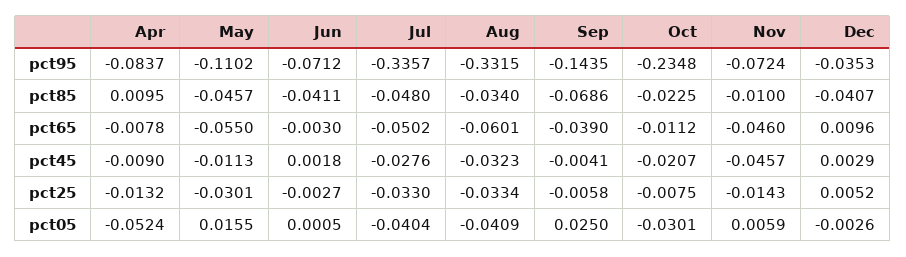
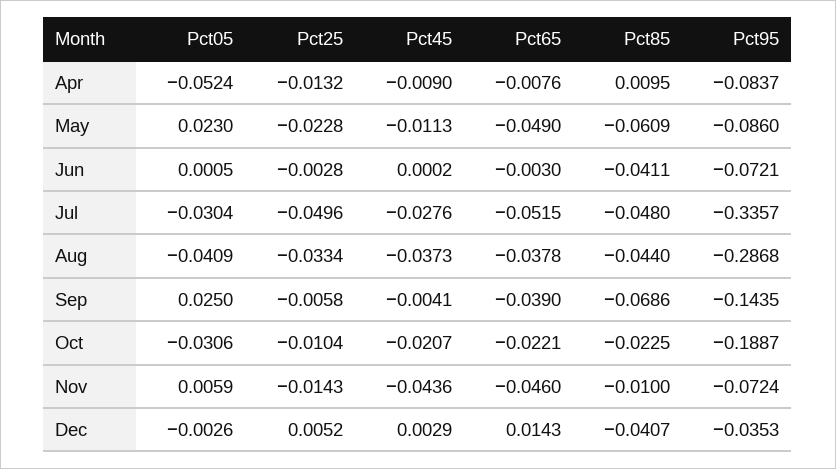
May, pct95: -0.1102 -> -0.086
Jun, pct95: -0.0712 -> -0.0721
Aug, pct95: -0.3315 -> -0.2868
Oct, pct95: -0.2348 -> -0.1887
May, pct85: -0.0457 -> -0.0609
Aug, pct85: -0.034 -> -0.044
Apr, pct65: -0.0078 -> -0.0076
May, pct65: -0.055 -> -0.049
Jul, pct65: -0.0502 -> -0.0515
Aug, pct65: -0.0601 -> -0.0378
Oct, pct65: -0.0112 -> -0.0221
Dec, pct65: 0.0096 -> 0.0143
Jun, pct45: 0.0018 -> 0.0002
Aug, pct45: -0.0323 -> -0.0373
Nov, pct45: -0.0457 -> -0.0436
May, pct25: -0.0301 -> -0.0228
Jun, pct25: -0.0027 -> -0.0028
Jul, pct25: -0.033 -> -0.0496
Oct, pct25: -0.0075 -> -0.0104
May, pct05: 0.0155 -> 0.023
Jul, pct05: -0.0404 -> -0.0304
Oct, pct05: -0.0301 -> -0.0306

